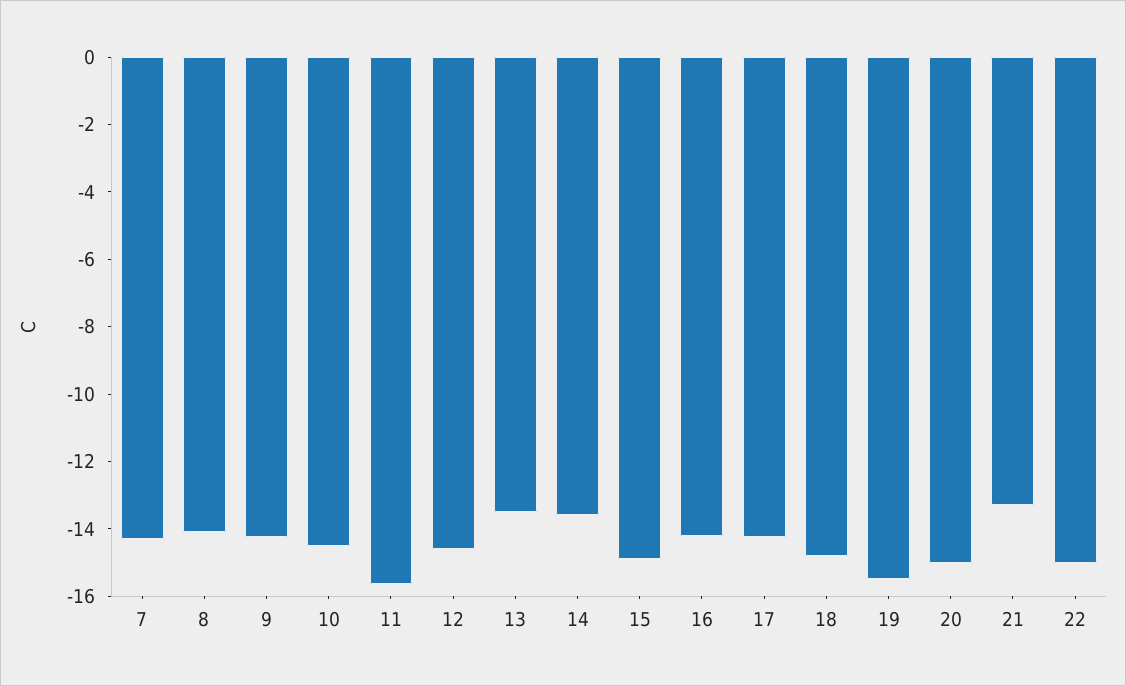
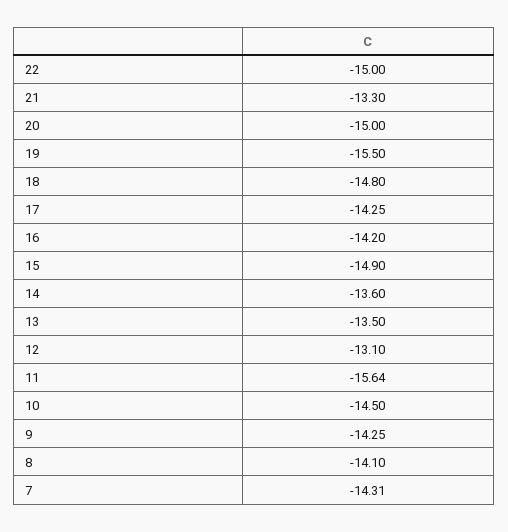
12: -14.5 -> -13.1

